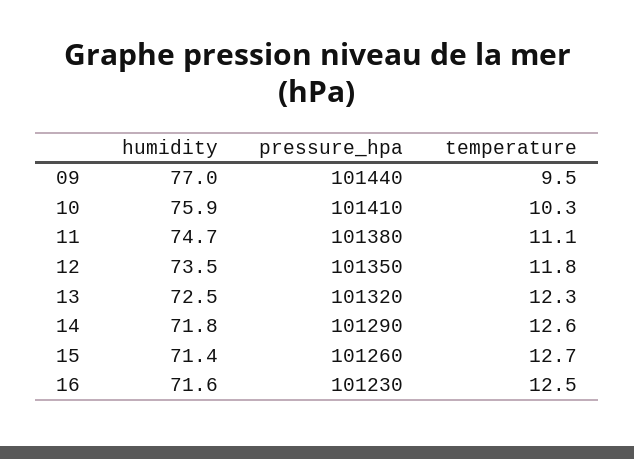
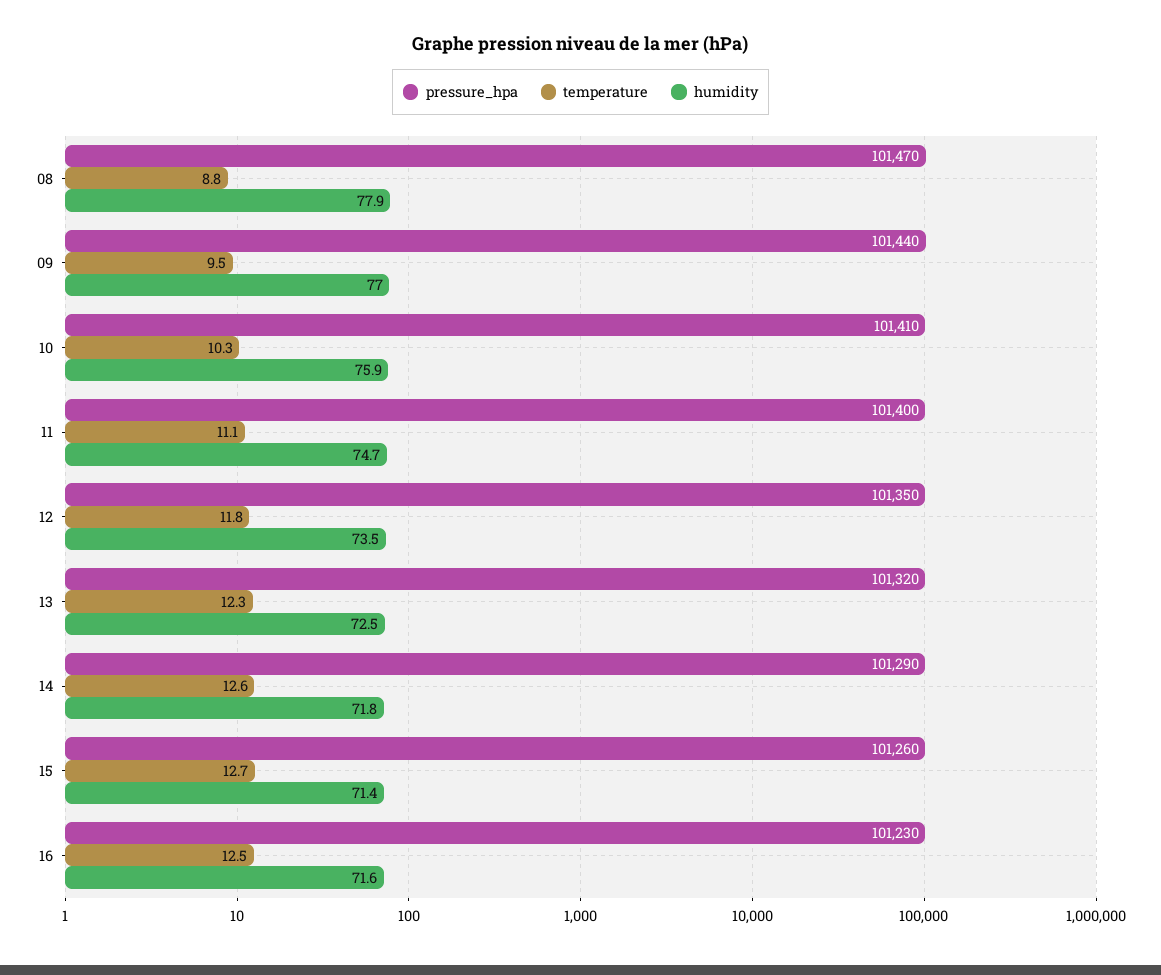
pressure_hpa, 11: 101380 -> 101400
pressure_hpa, 08: none -> 101470
temperature, 08: none -> 8.8
humidity, 08: none -> 77.9

